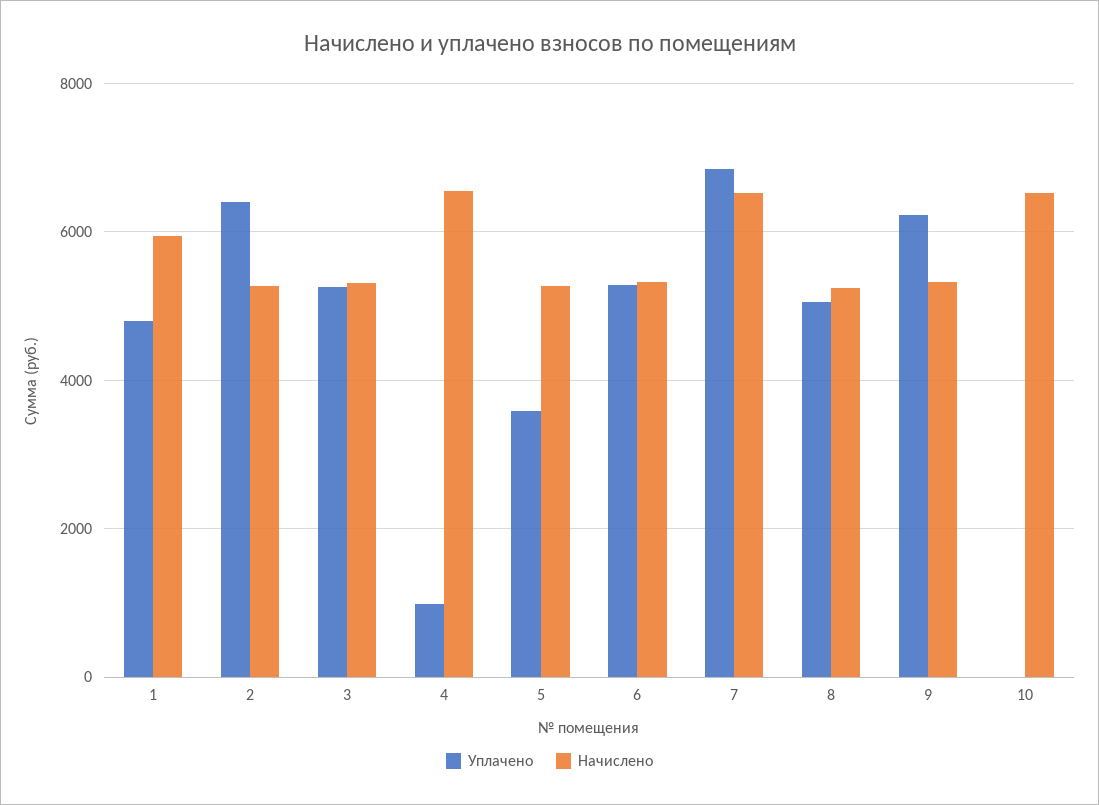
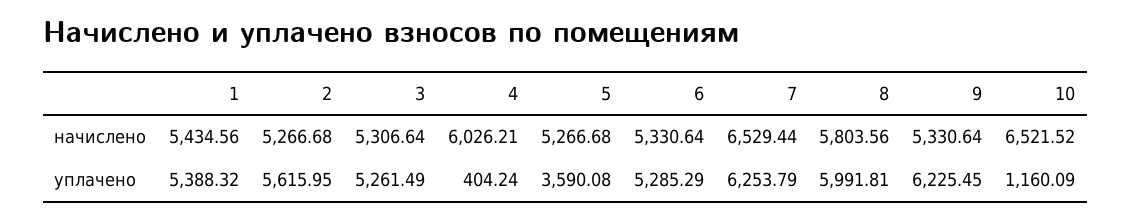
Уплачено, 1: 4800 -> 5388.32
Начислено, 1: 6000 -> 5434.56
Уплачено, 2: 6400 -> 5615.95
Уплачено, 4: 1000 -> 404.24
Начислено, 4: 6600 -> 6026.21
Уплачено, 7: 6800 -> 6253.79
Уплачено, 8: 5000 -> 5991.81
Начислено, 8: 5200 -> 5803.56
Уплачено, 10: 0 -> 1160.09

